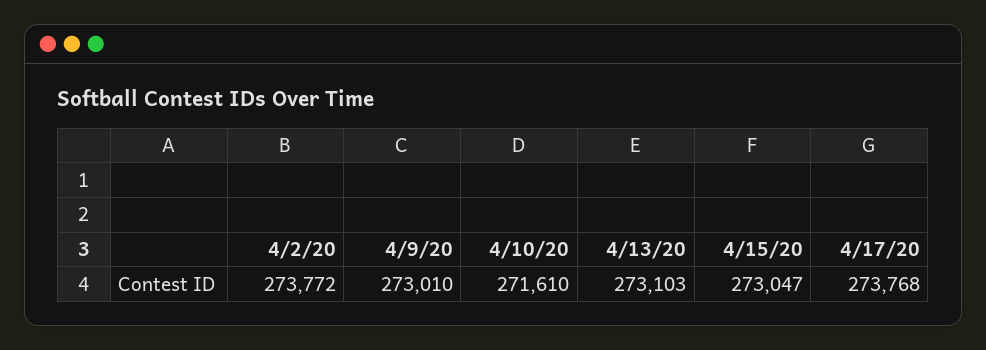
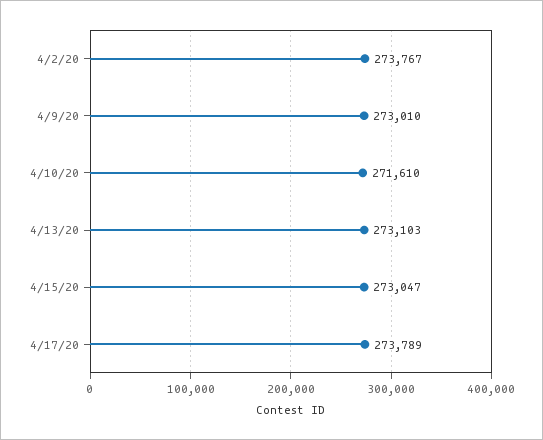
4/2/20: 273772 -> 273767
4/17/20: 273768 -> 273789

